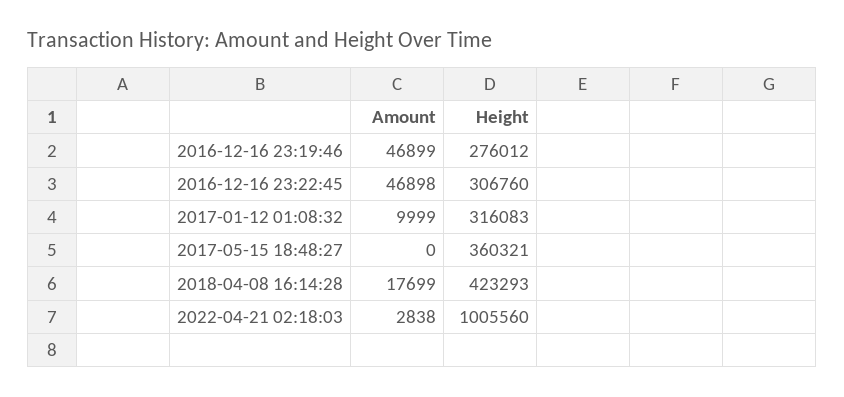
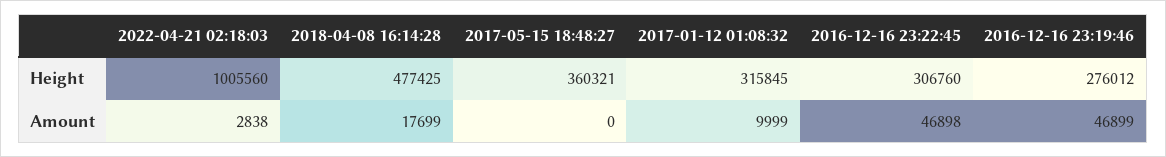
Height, 2017-01-12 01:08:32: 316083 -> 315845
Height, 2018-04-08 16:14:28: 423293 -> 477425

